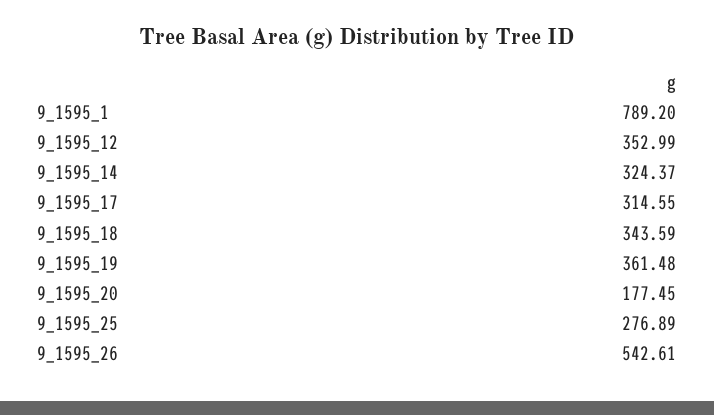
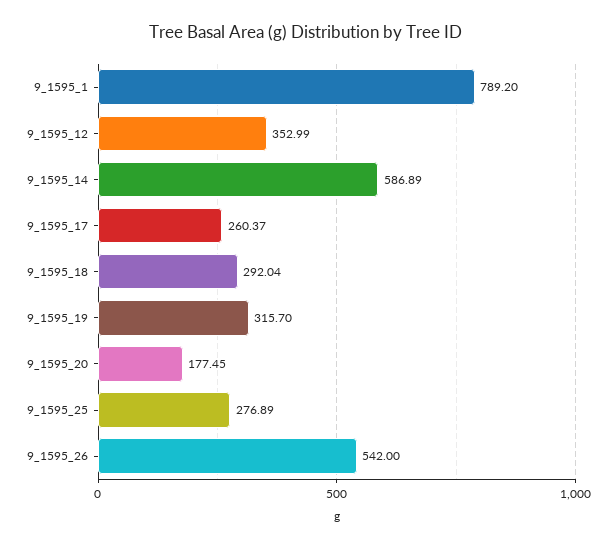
9_1595_14: 324.37 -> 586.89
9_1595_17: 314.55 -> 260.37
9_1595_18: 343.59 -> 292.04
9_1595_19: 361.48 -> 315.7
9_1595_26: 542.61 -> 542

